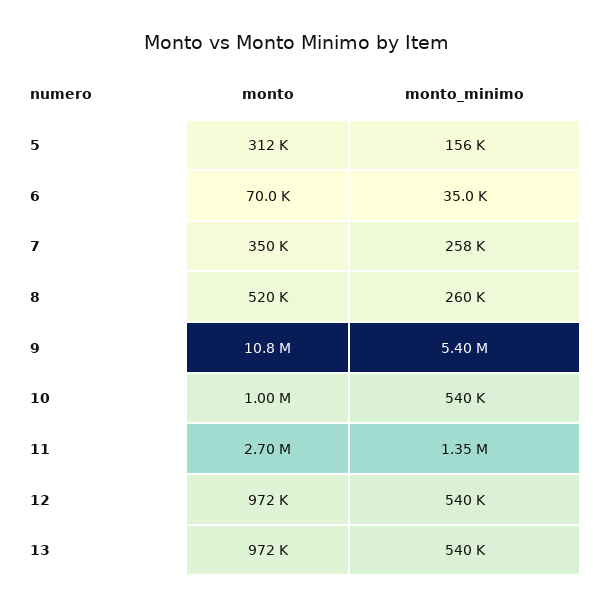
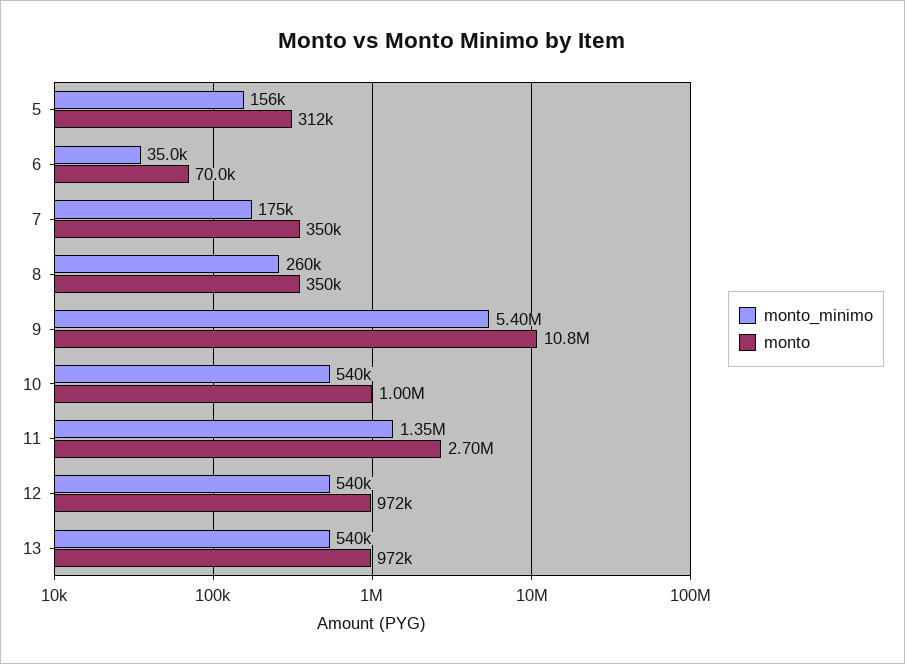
monto_minimo, 7: 258000 -> 175000
monto, 8: 520000 -> 350000

